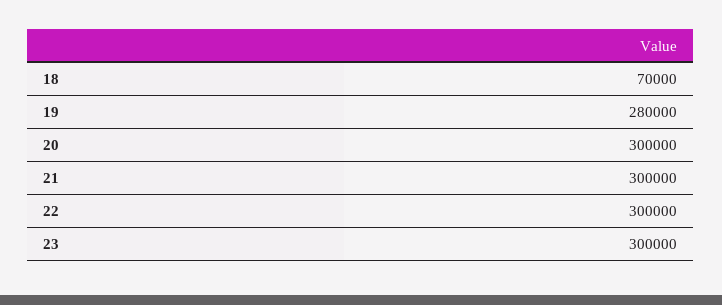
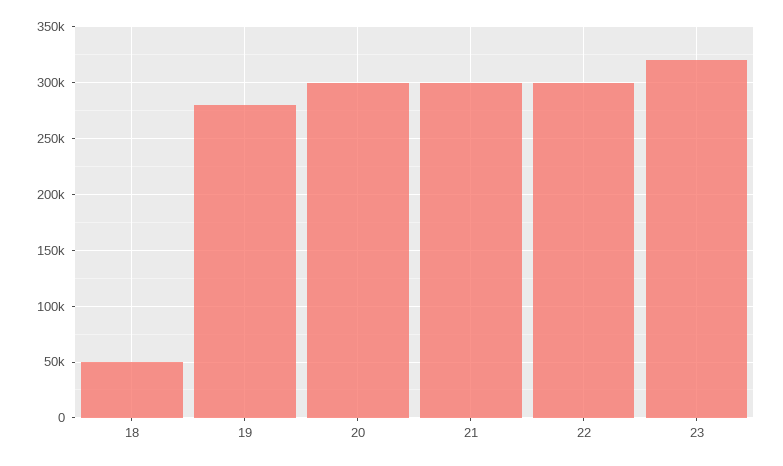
18: 70000 -> 50000
23: 300000 -> 320000

